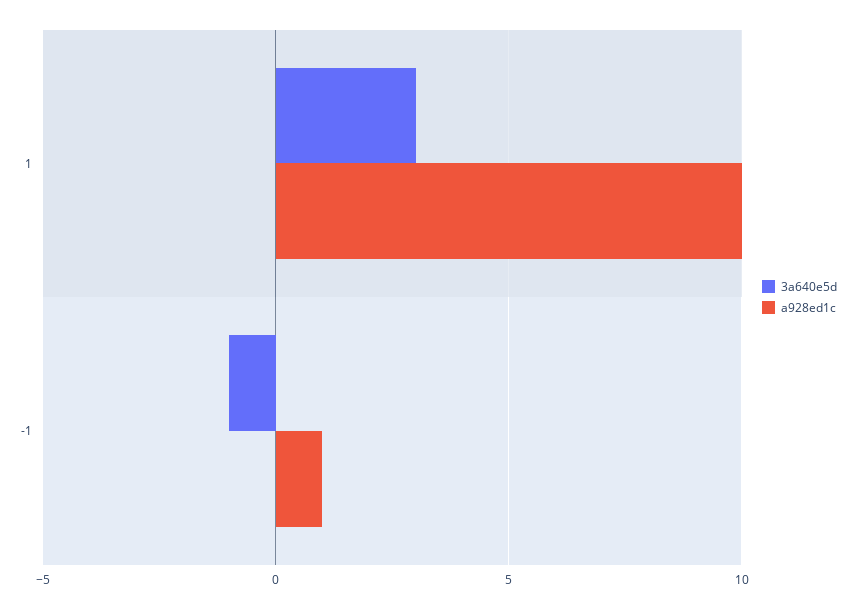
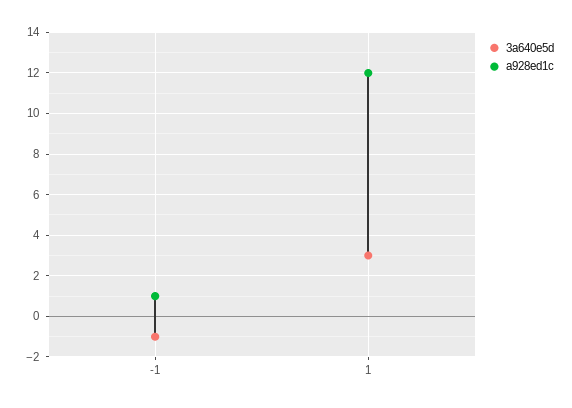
a928ed1c, 1: 10 -> 12

